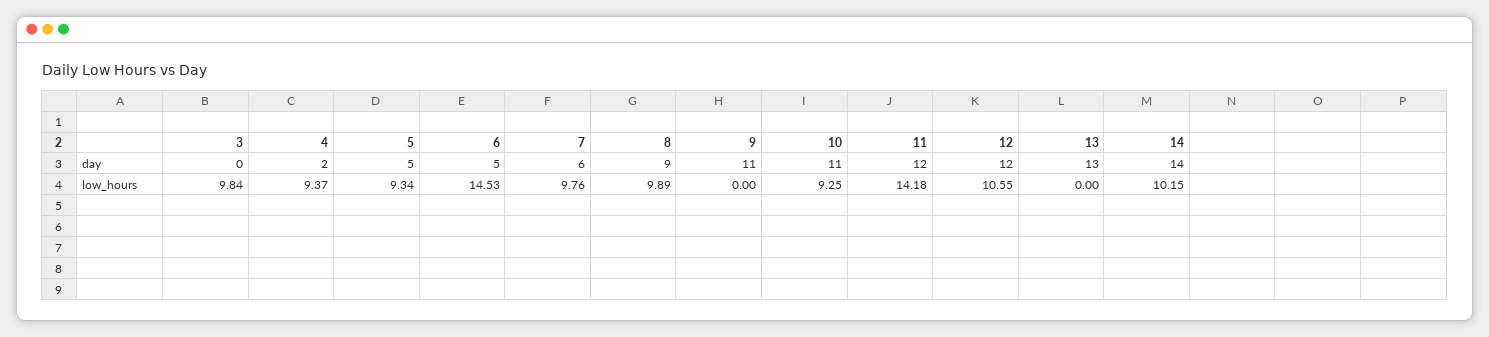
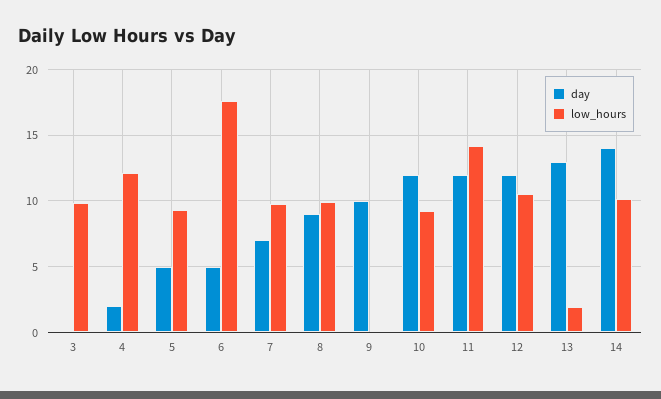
day, 7: 6 -> 7
day, 9: 11 -> 10
day, 10: 11 -> 12
low_hours, 4: 9.37 -> 12
low_hours, 6: 14.53 -> 17.5
low_hours, 13: 0 -> 2

